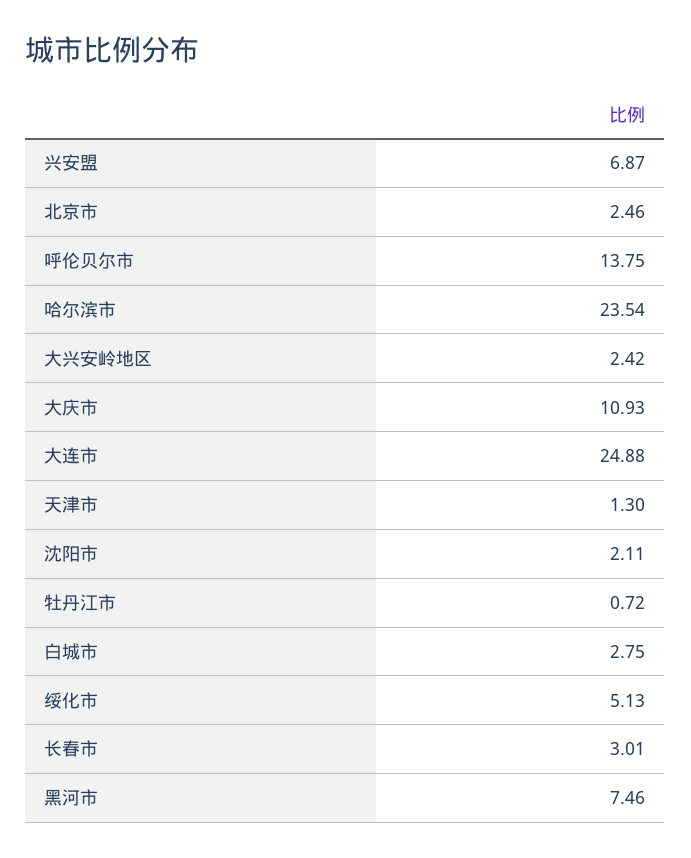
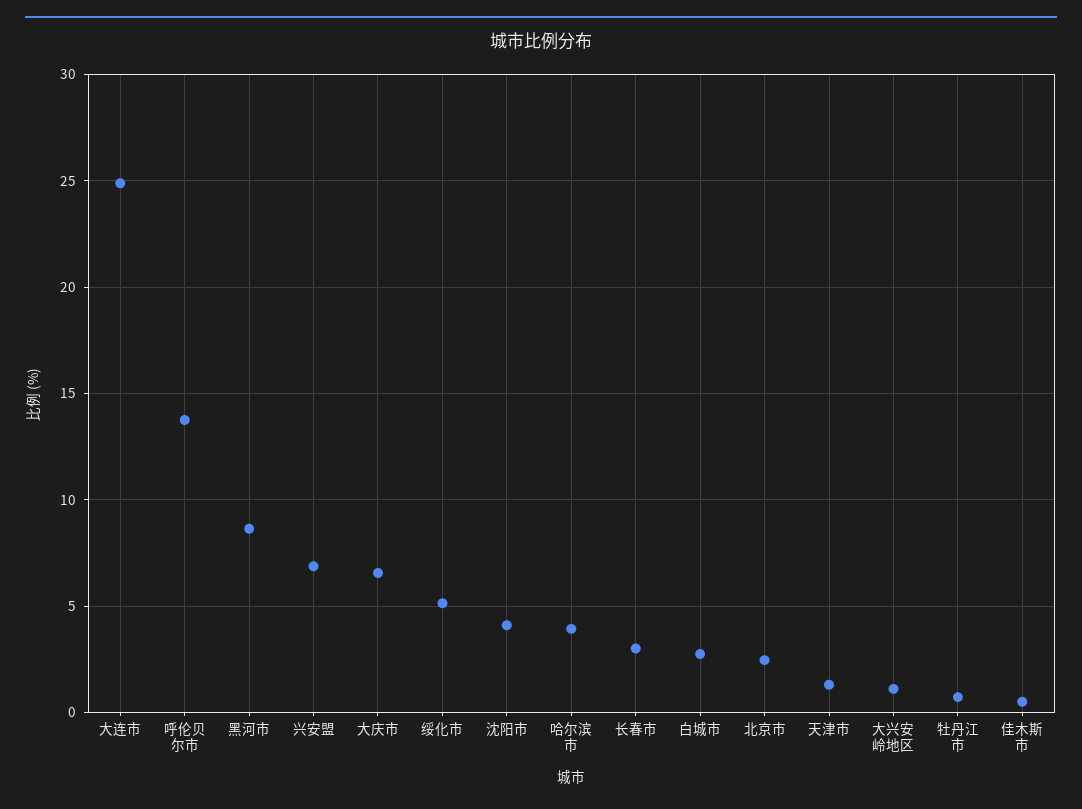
哈尔滨市: 23.54 -> 4
大兴安岭地区: 2.42 -> 1
大庆市: 10.93 -> 6.5
沈阳市: 2.11 -> 4
黑河市: 7.46 -> 8.5
佳木斯市: none -> 0.5

